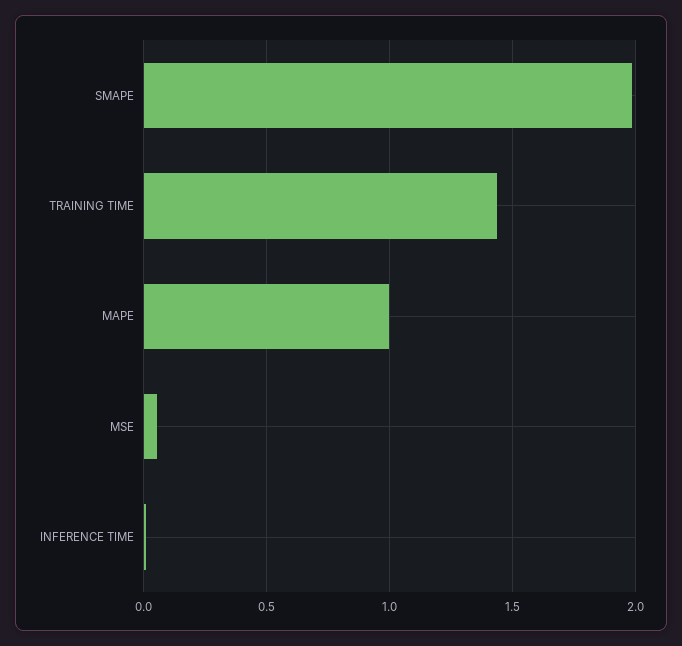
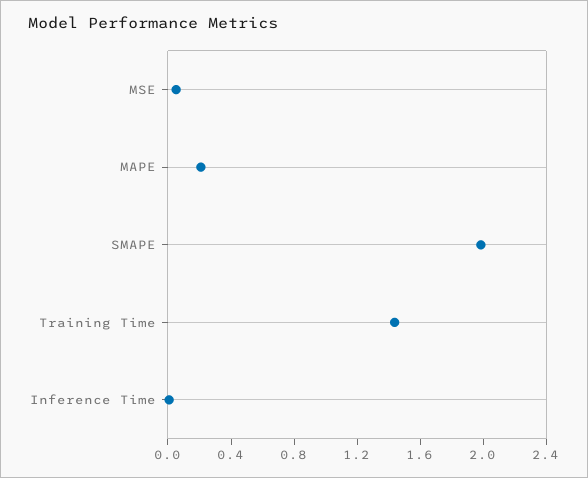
MAPE: 1 -> 0.2

